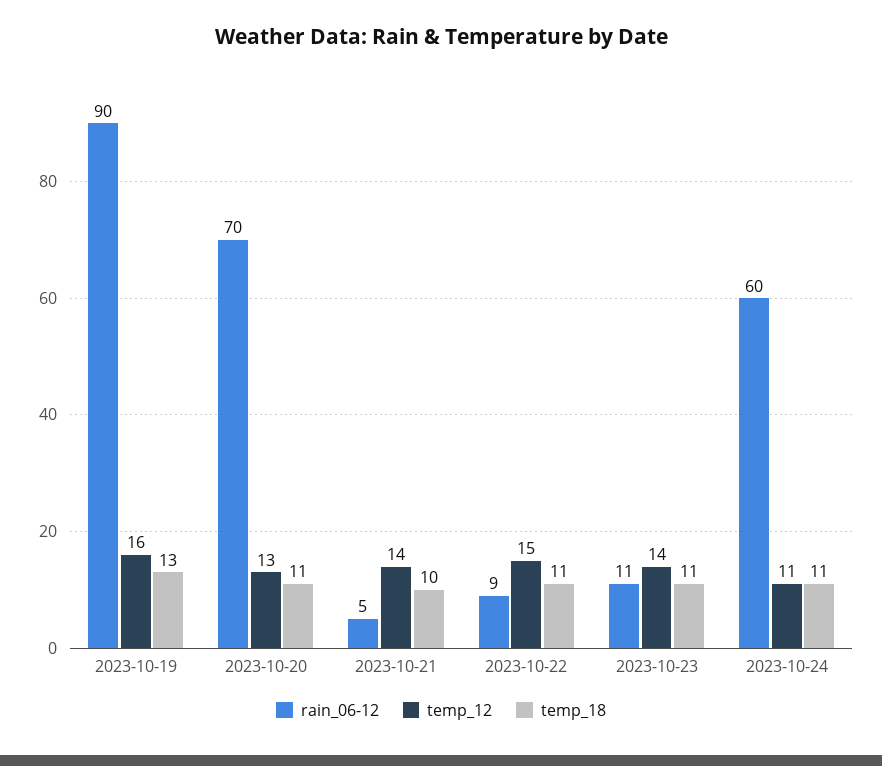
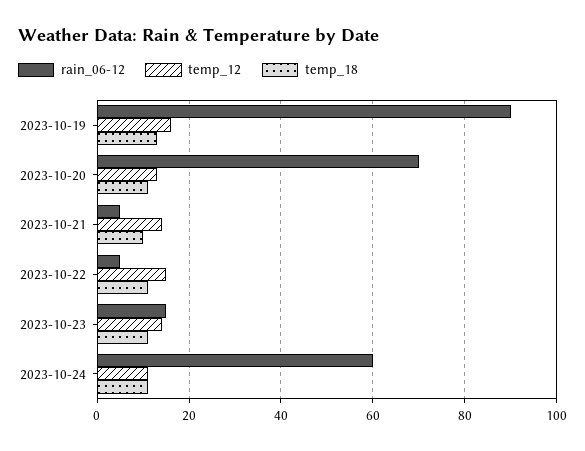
rain_06-12, 2023-10-22: 9 -> 5
rain_06-12, 2023-10-23: 11 -> 15

